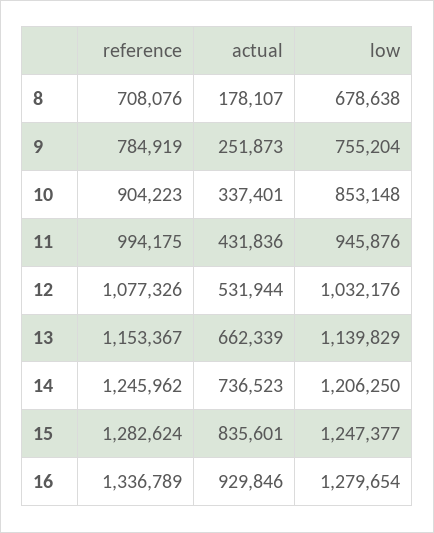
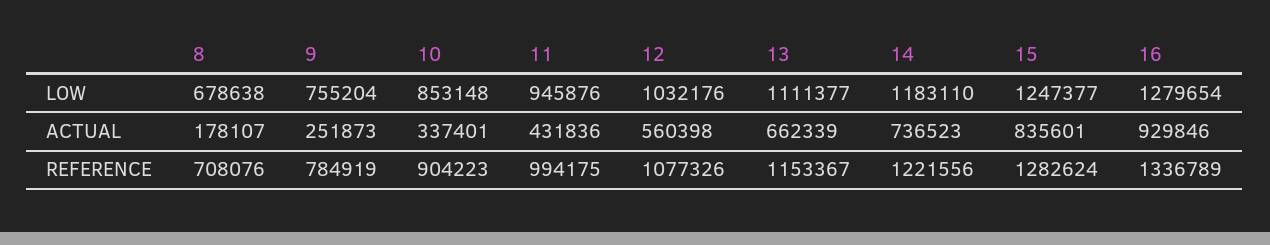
actual, 12: 531944 -> 560398
low, 13: 1139829 -> 1111377
reference, 14: 1245962 -> 1221556
low, 14: 1206250 -> 1183110

